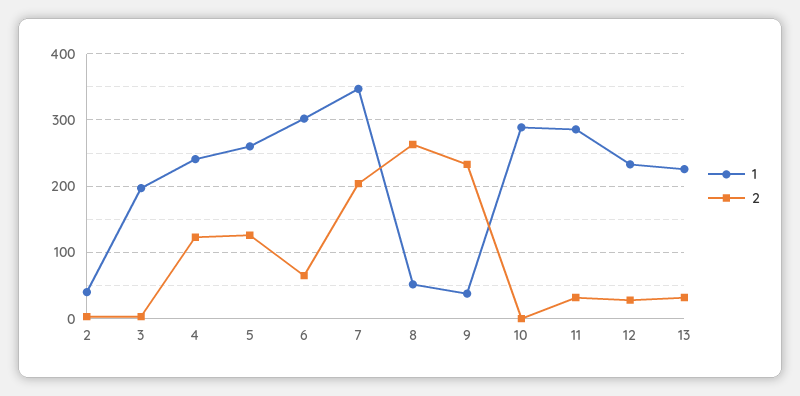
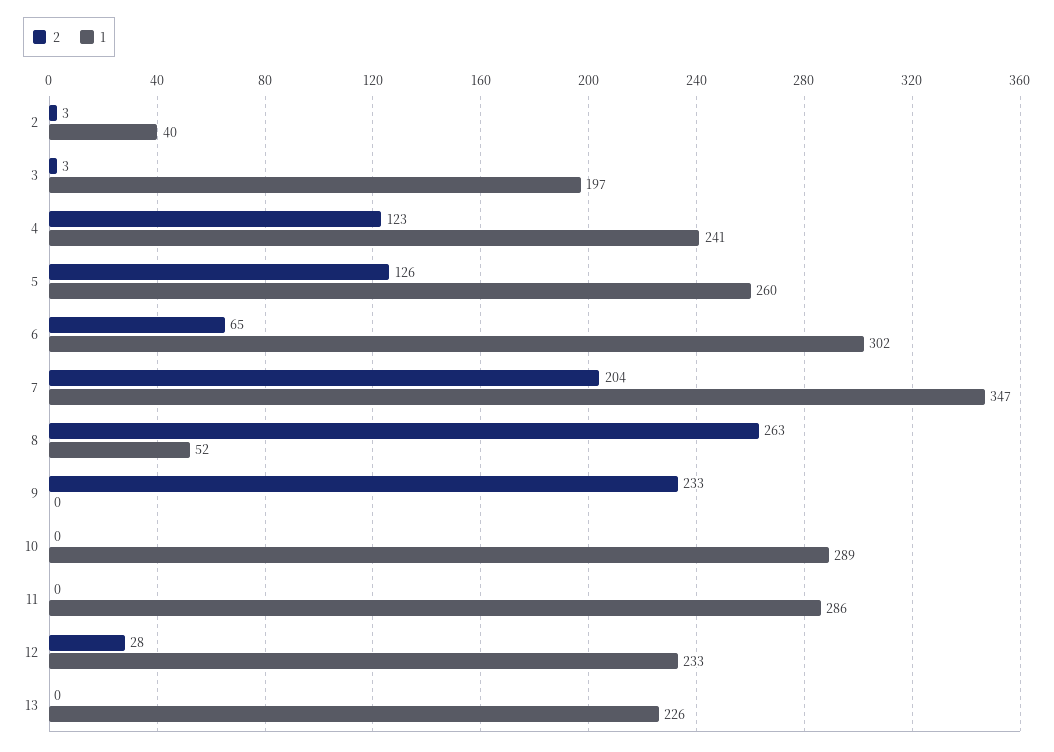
1, 9: 40 -> 0
2, 11: 30 -> 0
2, 13: 30 -> 0

